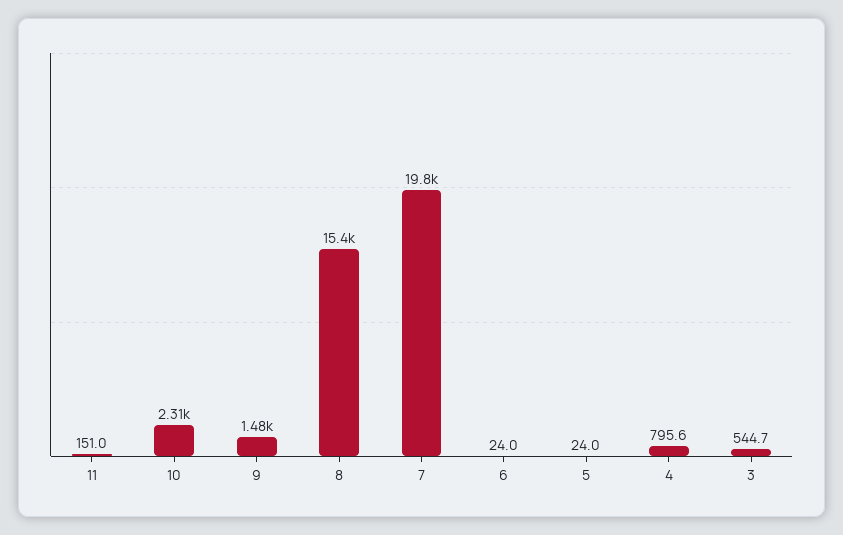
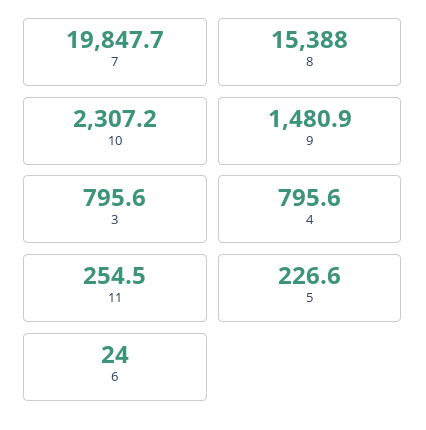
11: 151 -> 254.5
5: 24 -> 226.6
3: 544.7 -> 795.6

